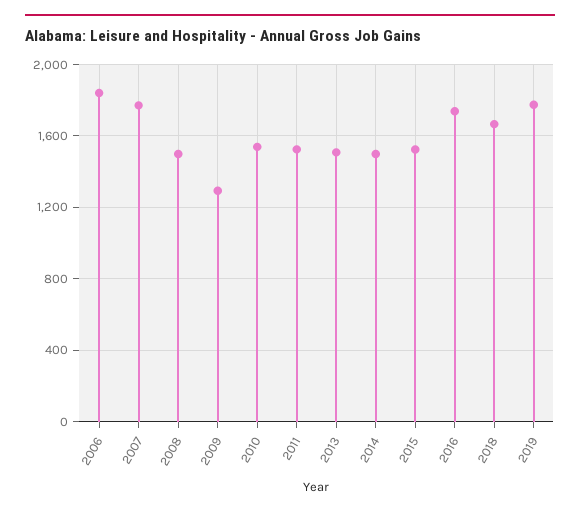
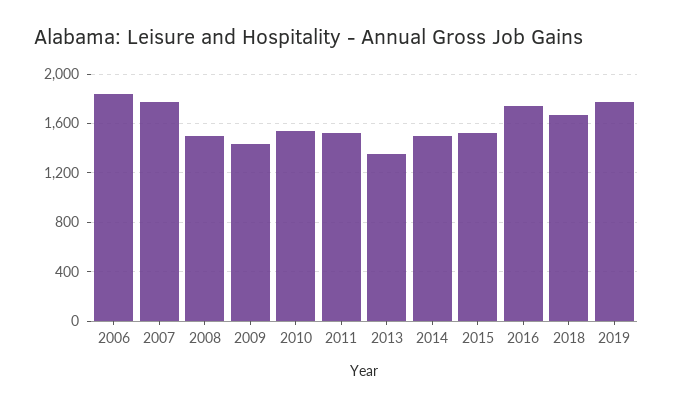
2009: 1300 -> 1450
2013: 1500 -> 1350

